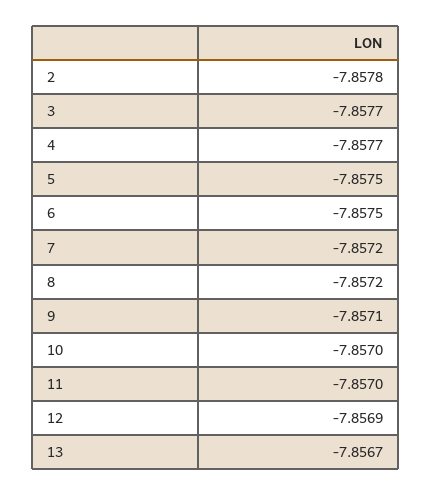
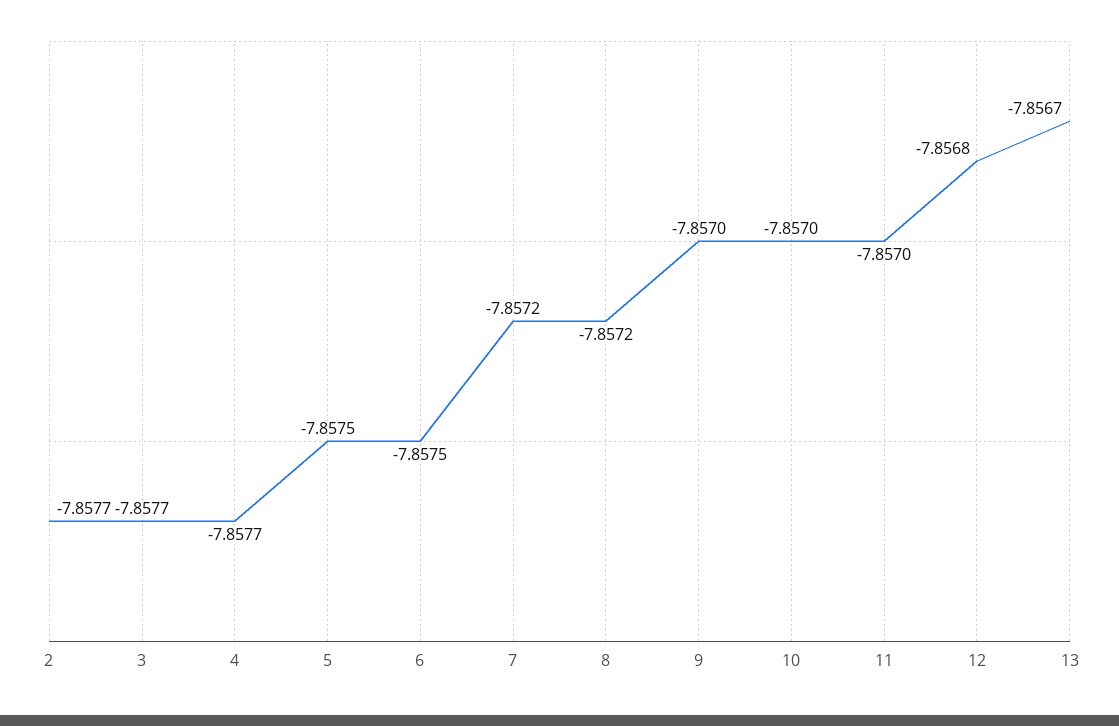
2: -7.8578 -> -7.8577
9: -7.8571 -> -7.857
12: -7.8569 -> -7.8568

